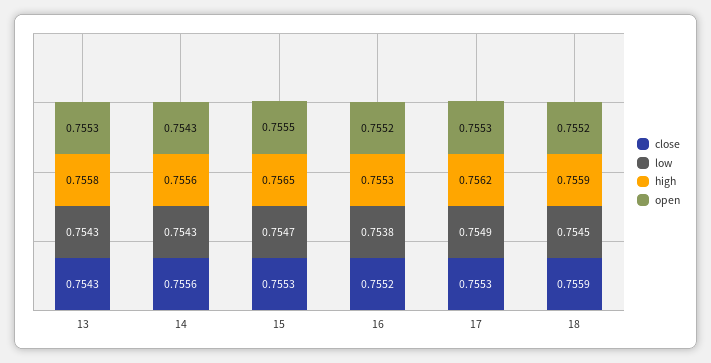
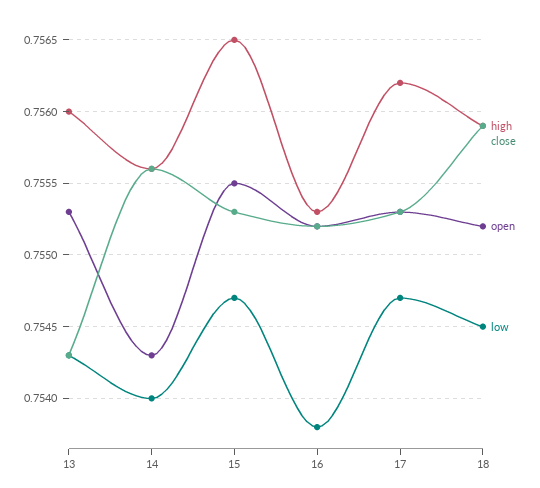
high, 13: 0.7558 -> 0.756
low, 14: 0.7543 -> 0.754
low, 17: 0.7549 -> 0.7547

